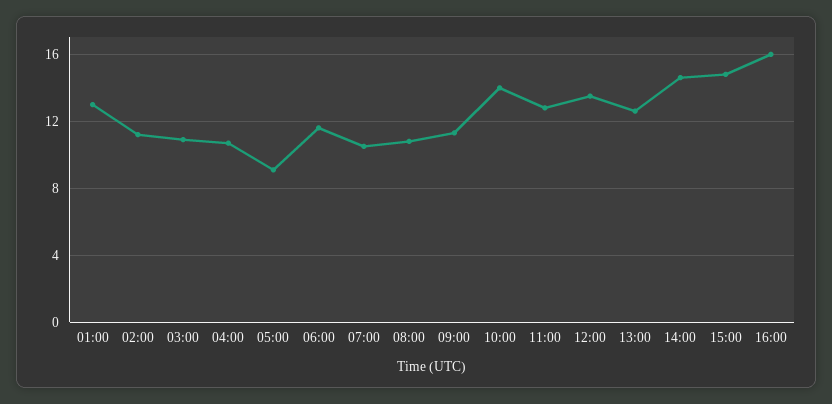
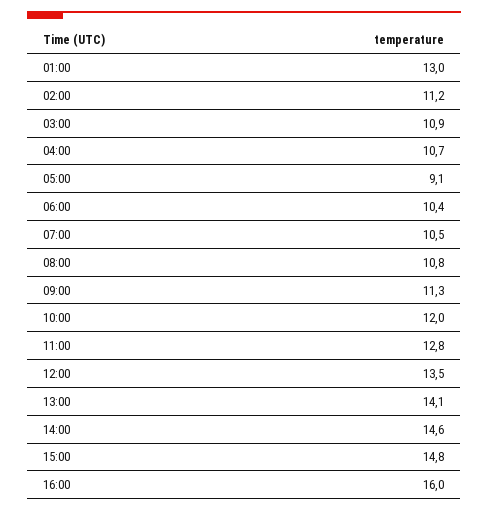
06:00: 11.5 -> 10.4
10:00: 14 -> 12
13:00: 12.5 -> 14.1

